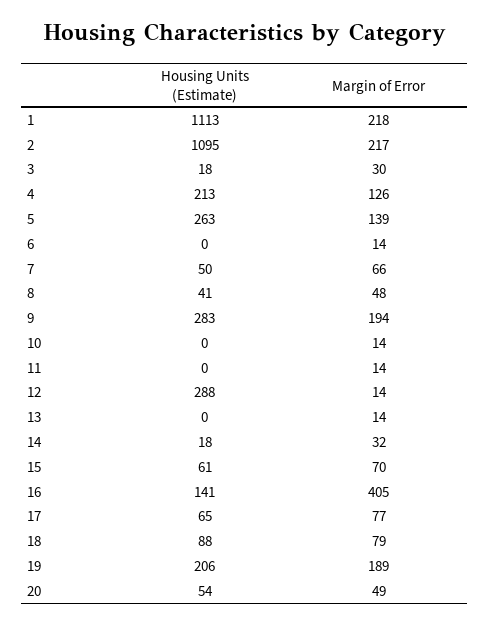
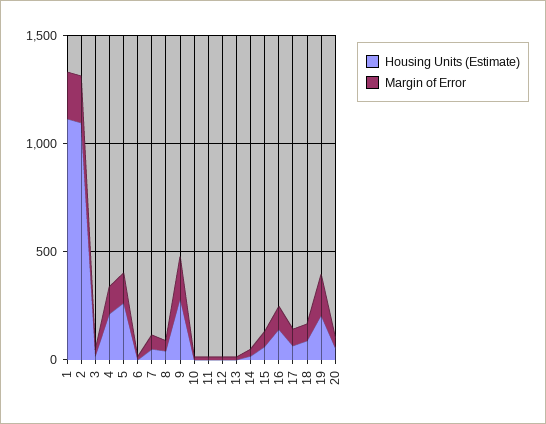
Housing Units (Estimate), 12: 288 -> 0
Margin of Error, 16: 405 -> 100

